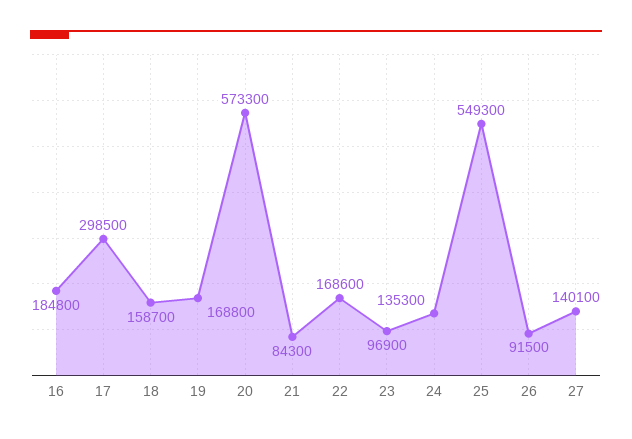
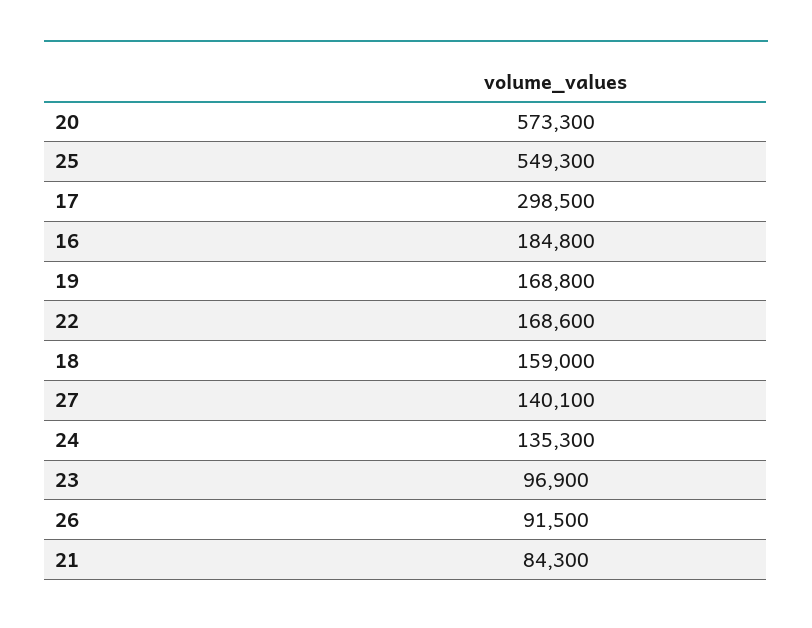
18: 158700 -> 159000

